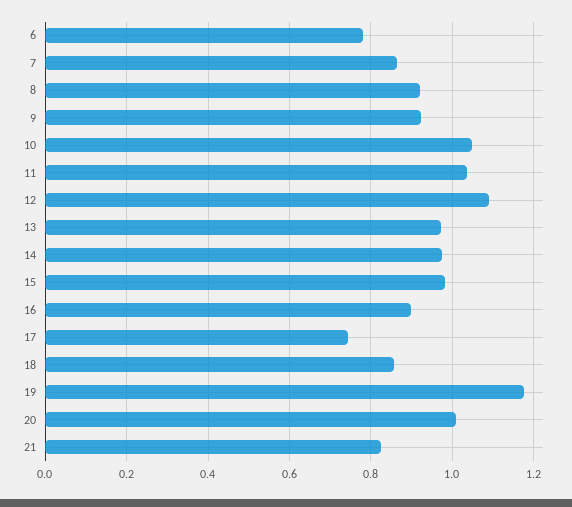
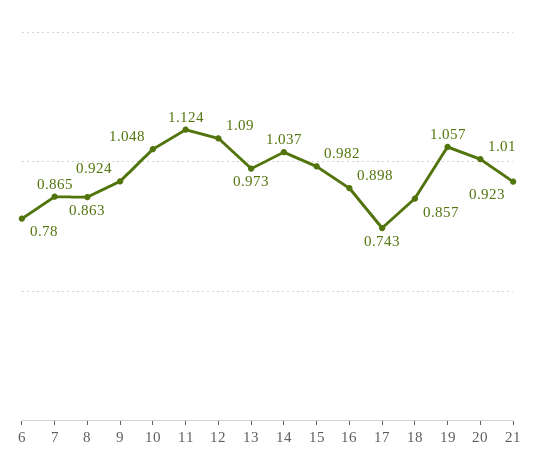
8: 0.92 -> 0.863
11: 1.04 -> 1.124
14: 0.98 -> 1.037
19: 1.18 -> 1.057
21: 0.82 -> 0.923

